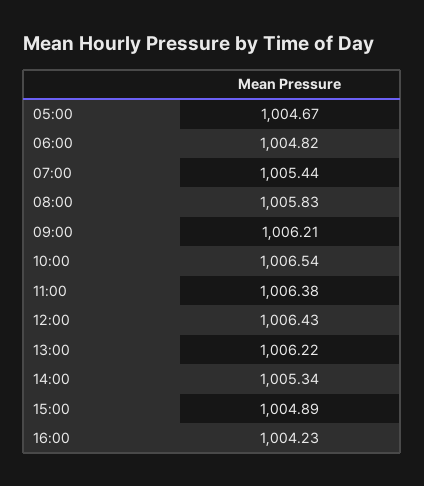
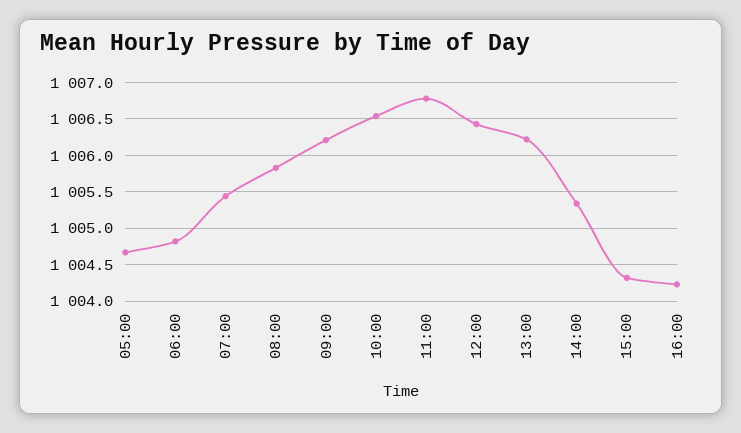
11:00: 1006.38 -> 1006.8
15:00: 1004.89 -> 1004.3

